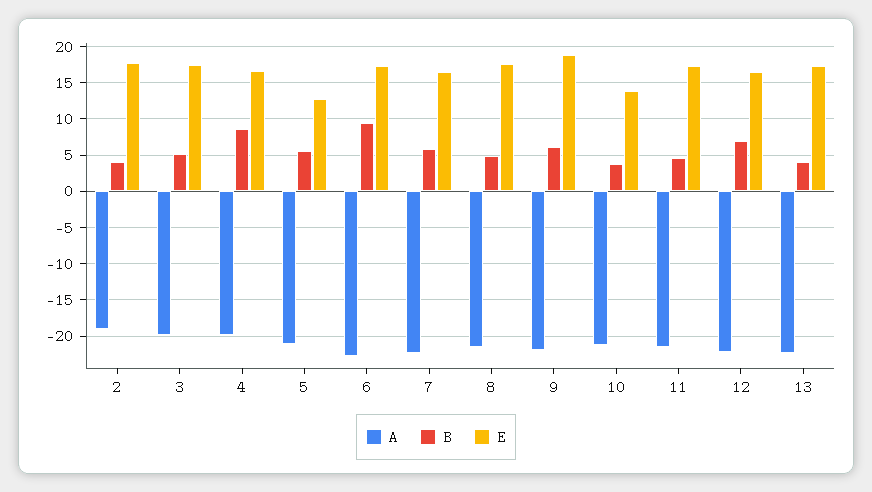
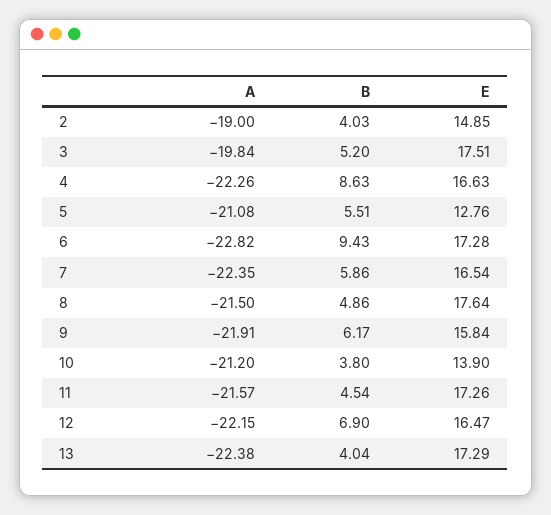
E, 2: 18 -> 14.85
A, 4: -20 -> -22.26
E, 9: 19 -> 15.84

